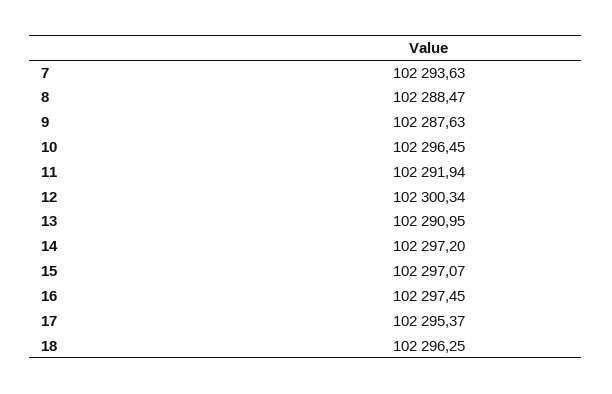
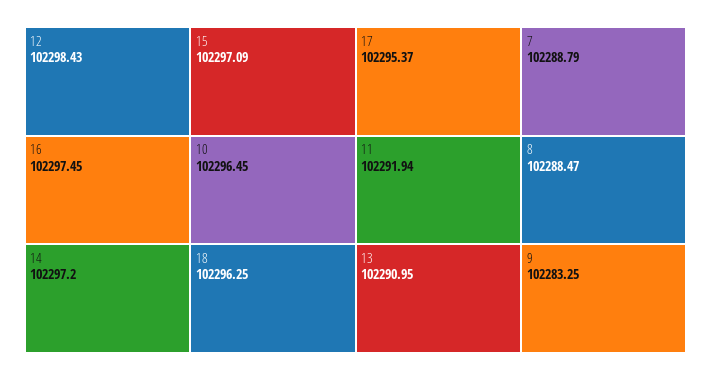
7: 102293.63 -> 102288.79
9: 102287.63 -> 102283.25
12: 102300.34 -> 102298.43
15: 102297.07 -> 102297.09

